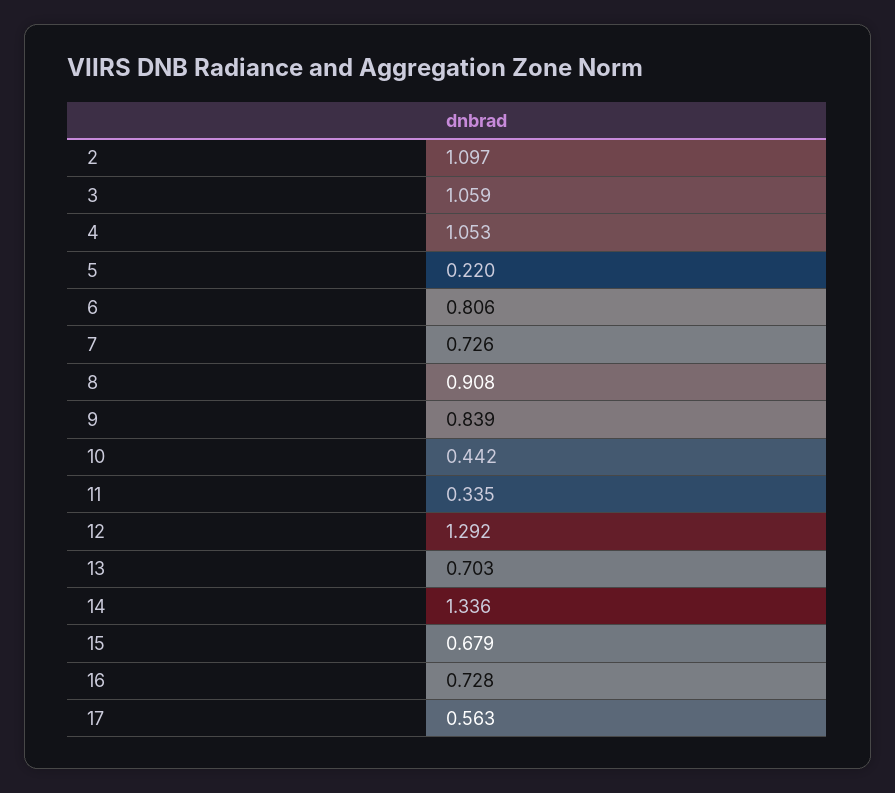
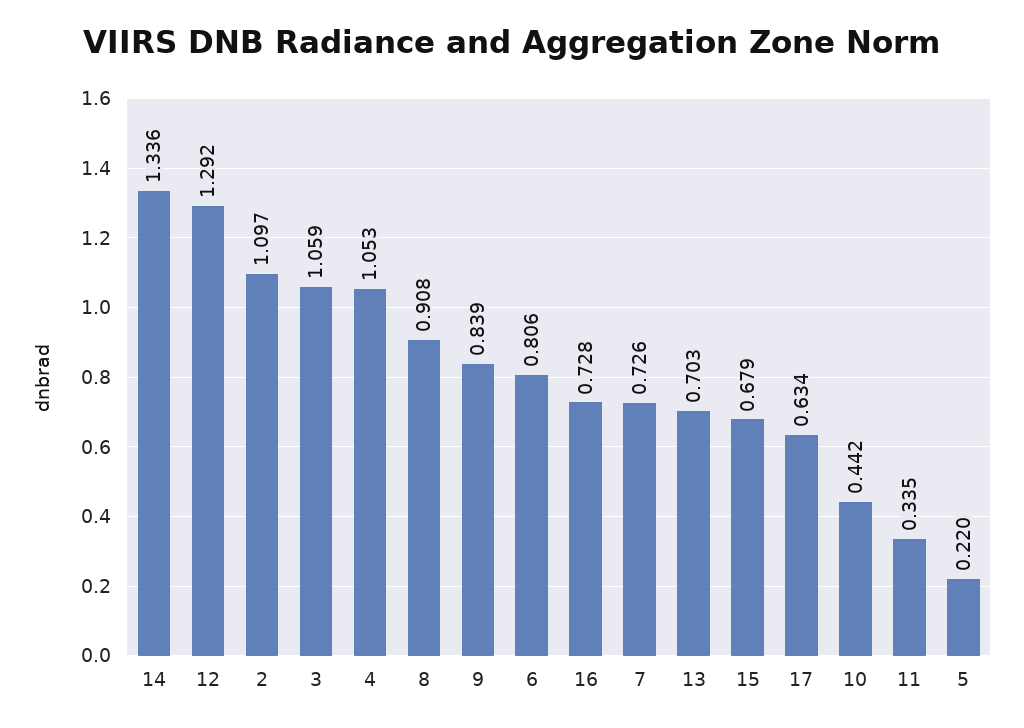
17: 0.563 -> 0.634

